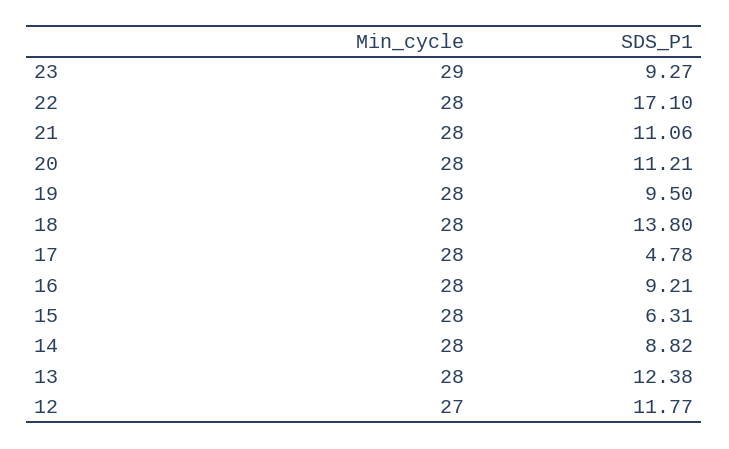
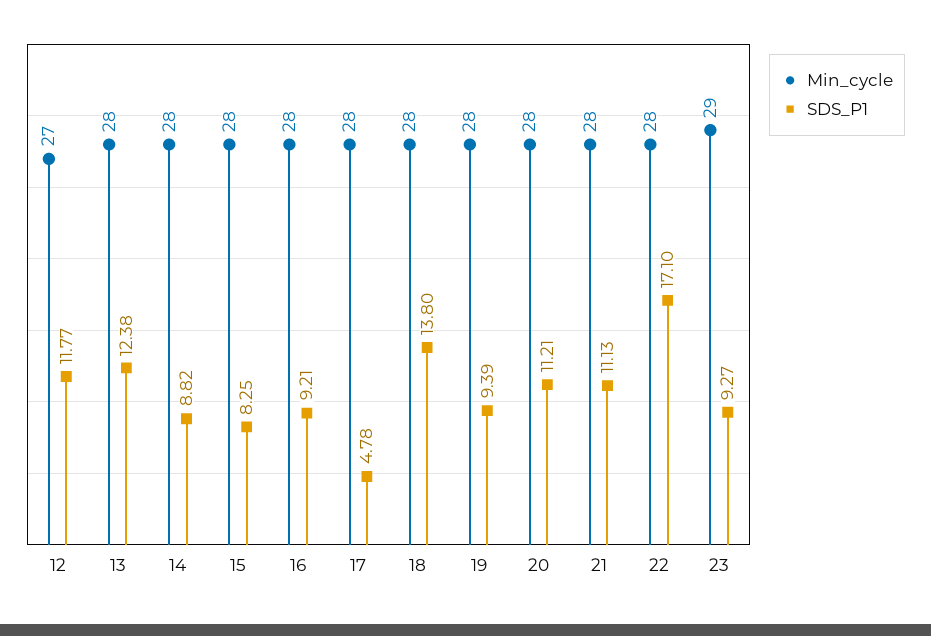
SDS_P1, 21: 11.06 -> 11.13
SDS_P1, 19: 9.5 -> 9.39
SDS_P1, 15: 6.31 -> 8.25

